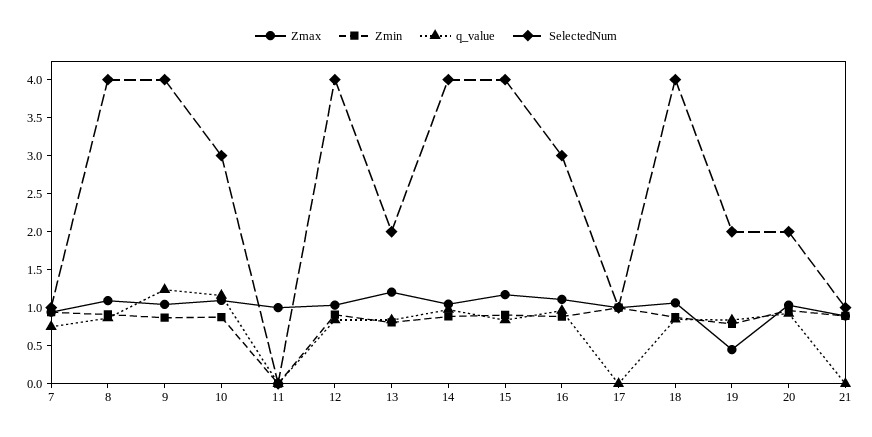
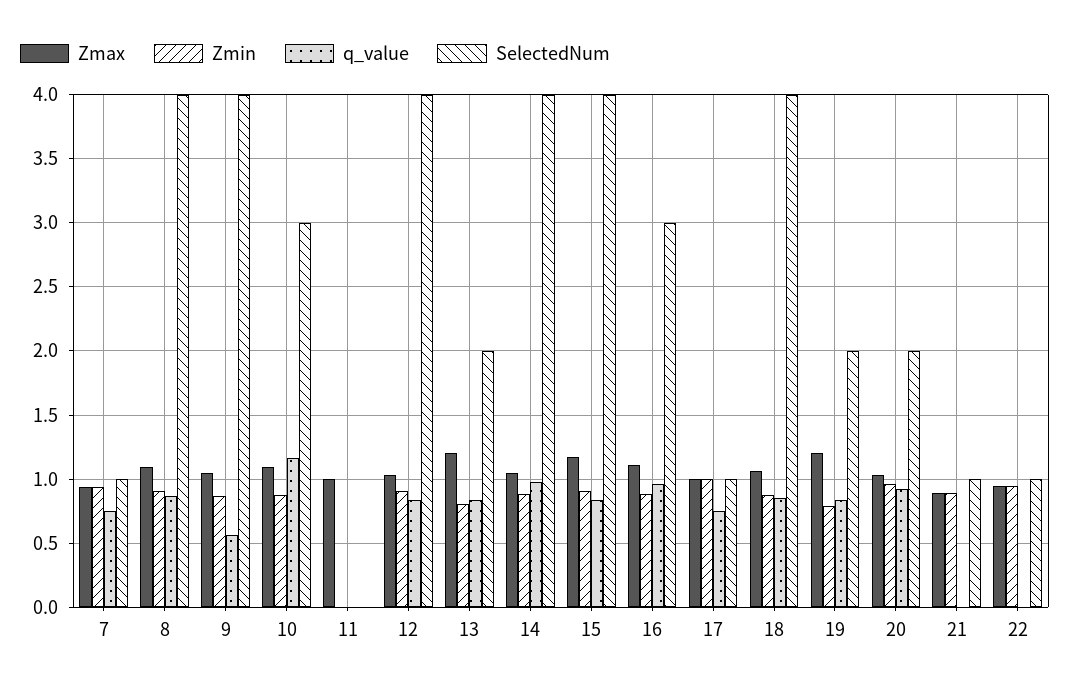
q_value, 9: 1.25 -> 0.55
q_value, 17: 0 -> 0.75
Zmax, 19: 0.5 -> 1.2
Zmax, 22: none -> 0.95
Zmin, 22: none -> 0.95
q_value, 22: none -> 0
SelectedNum, 22: none -> 1

